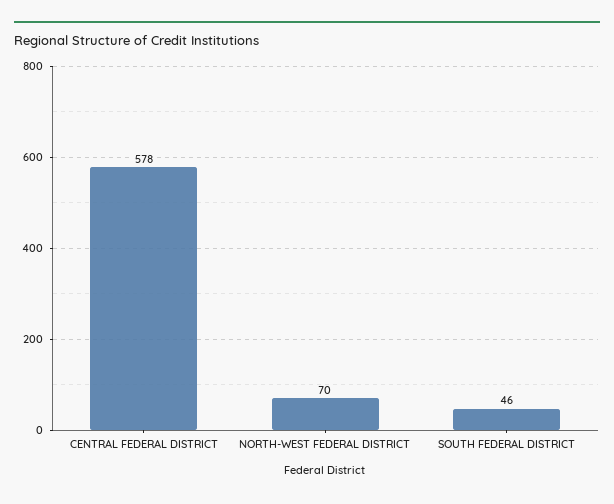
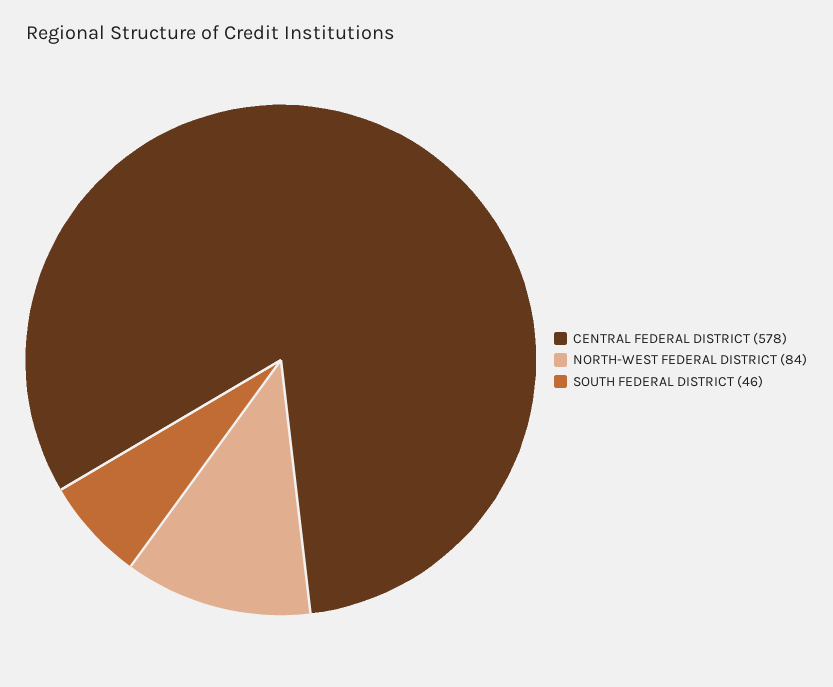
NORTH-WEST FEDERAL DISTRICT: 70 -> 84

